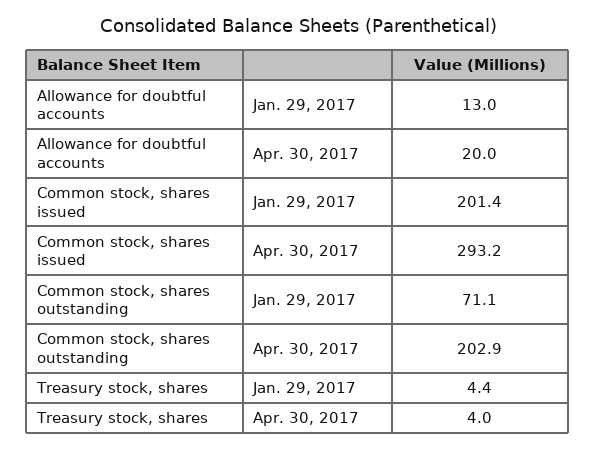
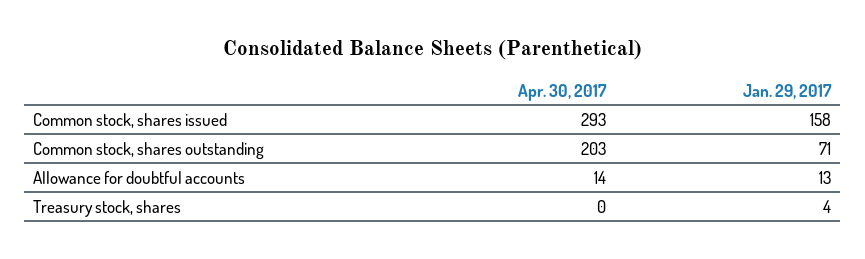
Allowance for doubtful accounts, Apr. 30, 2017: 20 -> 14
Common stock, shares issued, Jan. 29, 2017: 201.4 -> 158
Treasury stock, shares, Apr. 30, 2017: 4 -> 0

